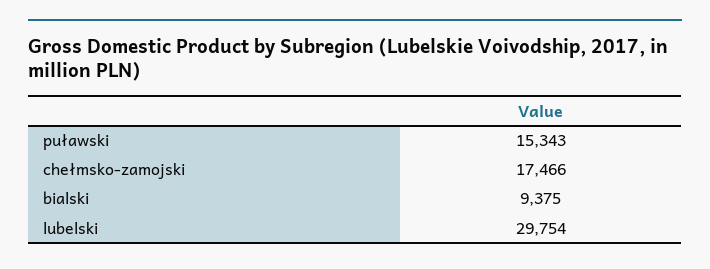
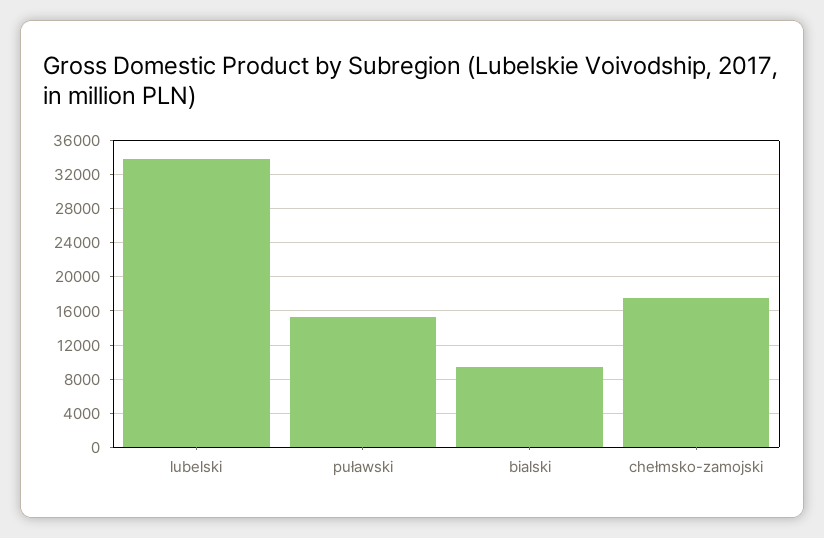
lubelski: 29754 -> 34000

